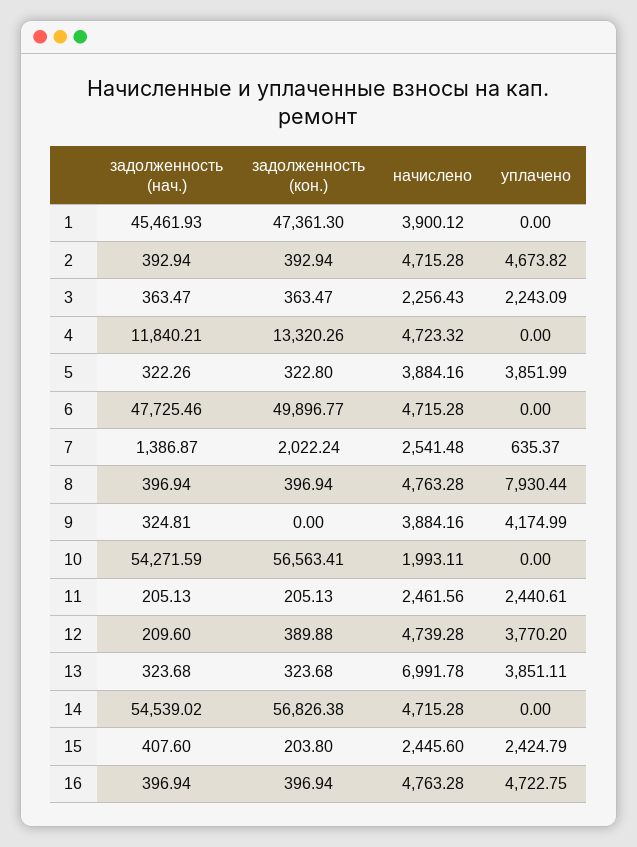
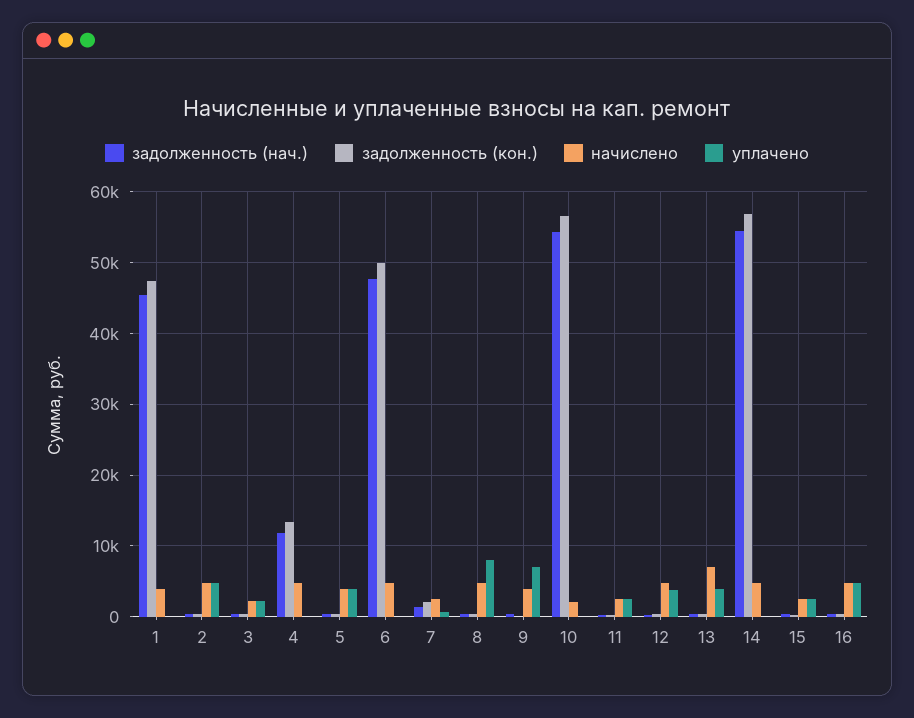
уплачено, 9: 4174.99 -> 7000

